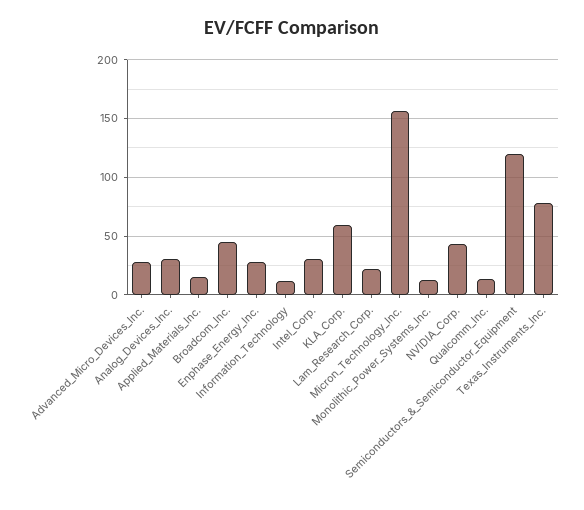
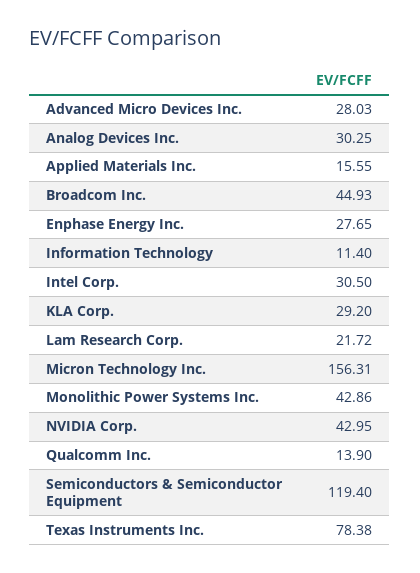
KLA_Corp.: 60 -> 29.2
Monolithic_Power_Systems_Inc.: 10 -> 42.86

